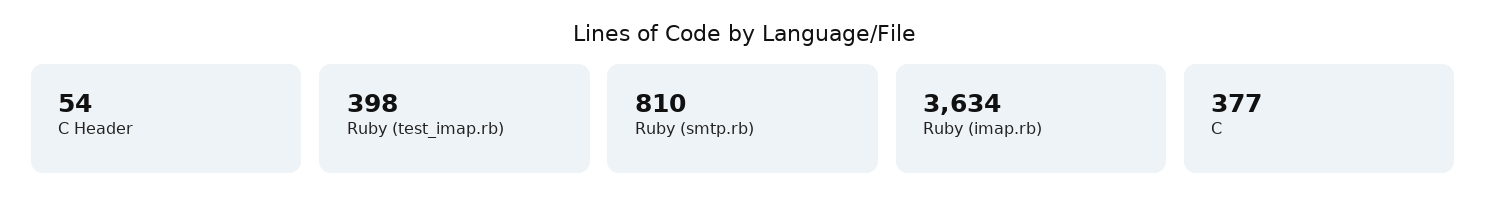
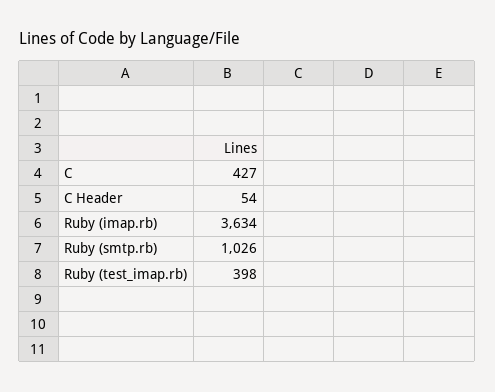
Ruby (smtp.rb): 810 -> 1026
C: 377 -> 427

